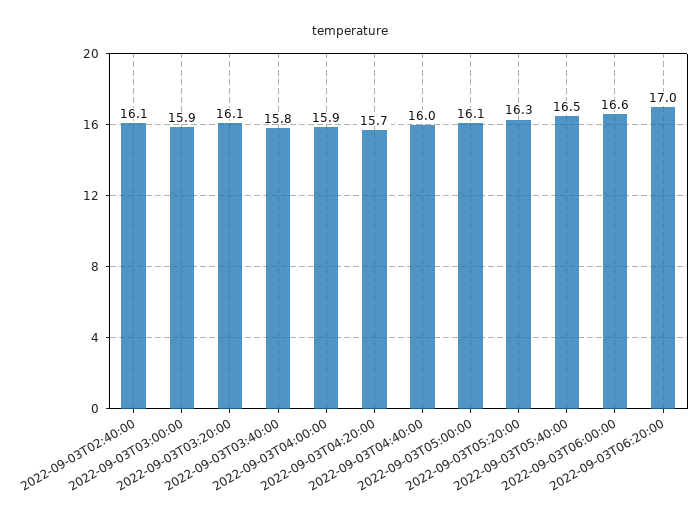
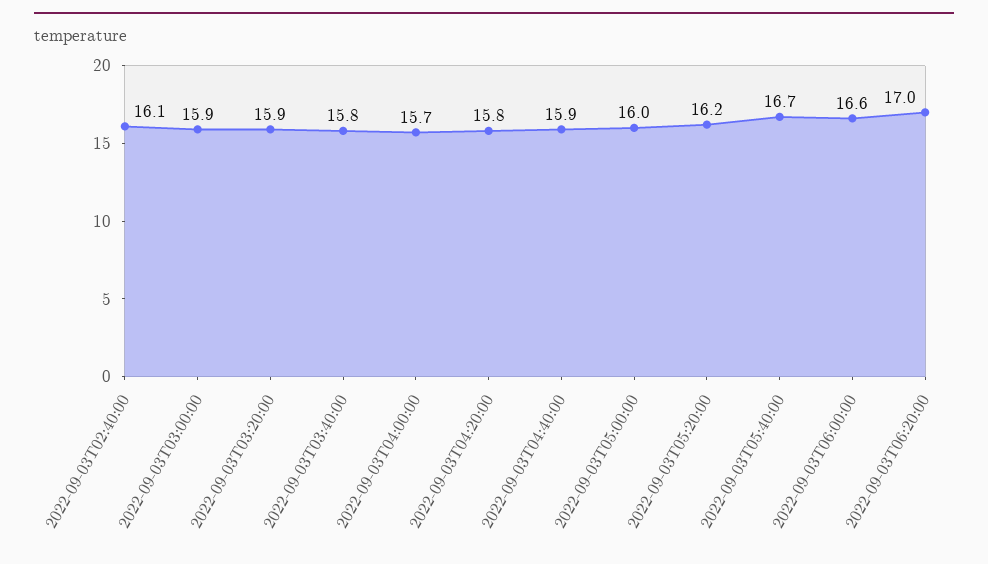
2022-09-03T03:20:00: 16.1 -> 15.9
2022-09-03T04:00:00: 15.9 -> 15.7
2022-09-03T04:20:00: 15.7 -> 15.8
2022-09-03T04:40:00: 16 -> 15.9
2022-09-03T05:00:00: 16.1 -> 16
2022-09-03T05:20:00: 16.3 -> 16.2
2022-09-03T05:40:00: 16.5 -> 16.7

